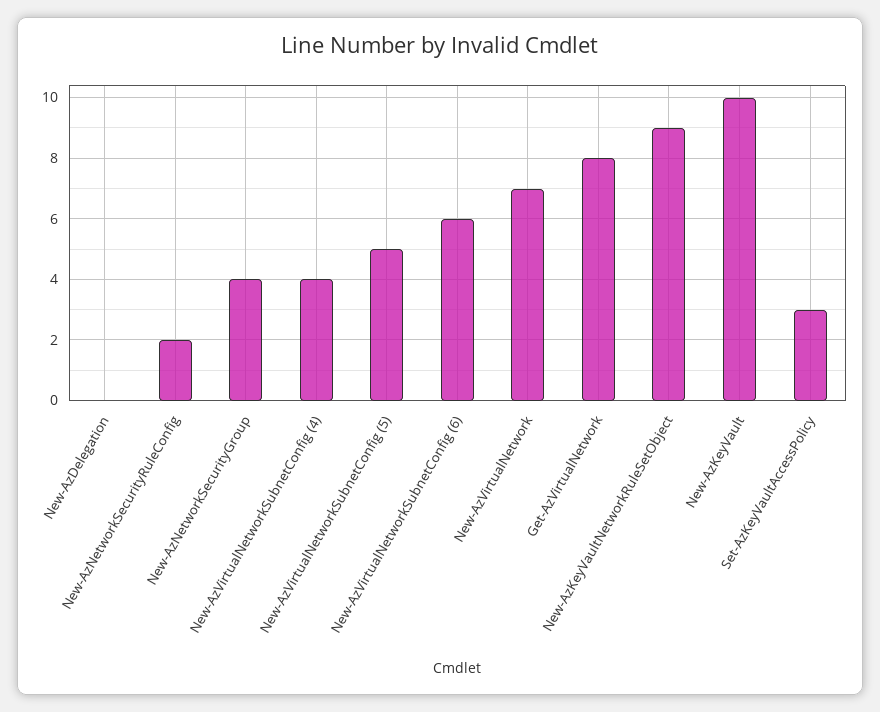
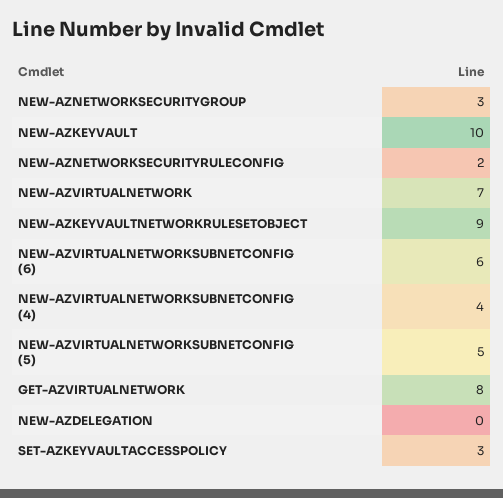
New-AzNetworkSecurityGroup: 4 -> 3

